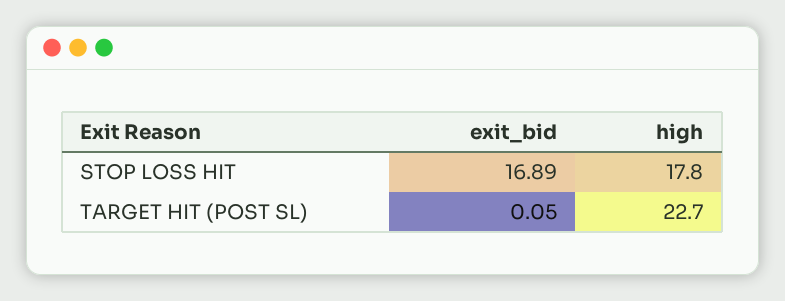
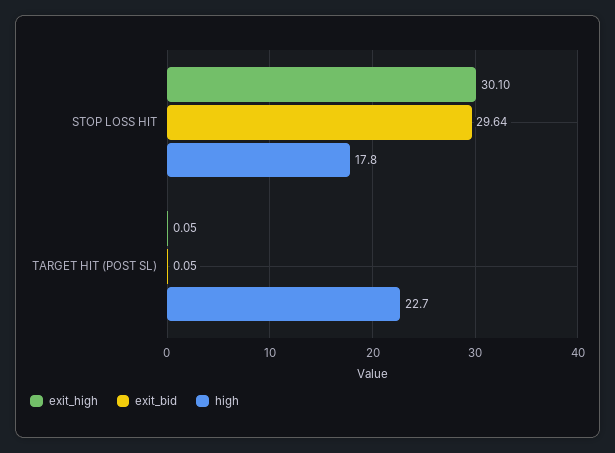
exit_bid, STOP LOSS HIT: 16.89 -> 29.64
exit_high, STOP LOSS HIT: none -> 30.1
exit_high, TARGET HIT (POST SL): none -> 0.05

